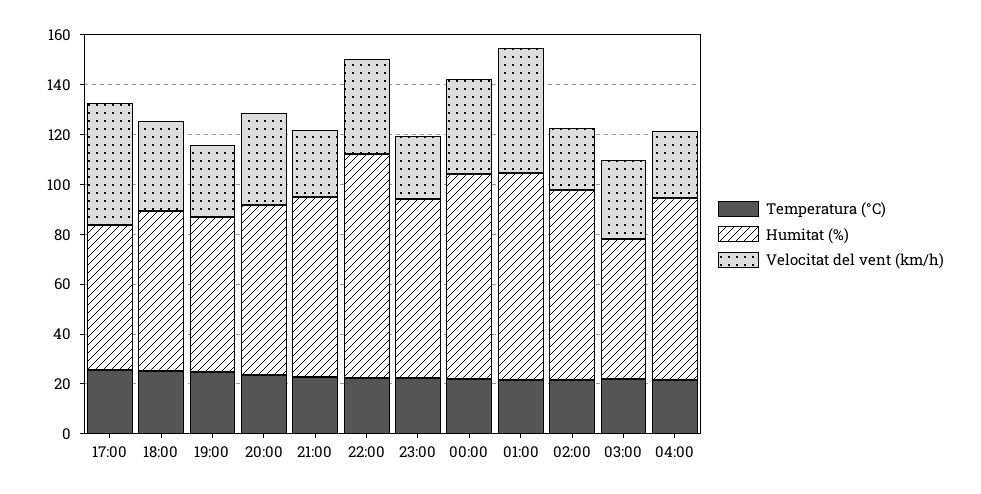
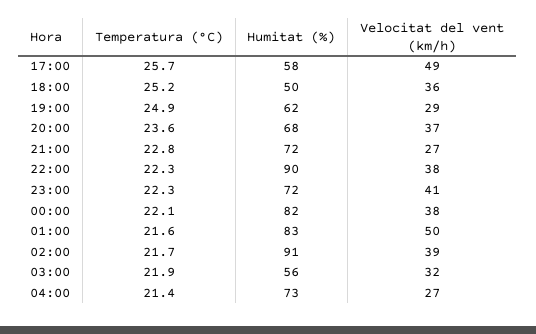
Humitat (%), 18:00: 65 -> 50
Velocitat del vent (km/h), 23:00: 25 -> 41
Humitat (%), 02:00: 75 -> 91
Velocitat del vent (km/h), 02:00: 25 -> 39

